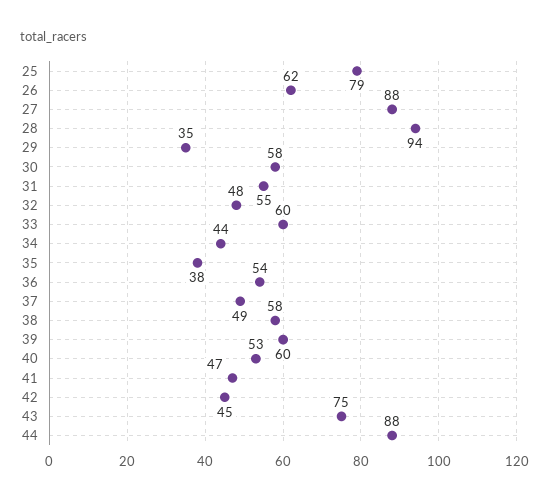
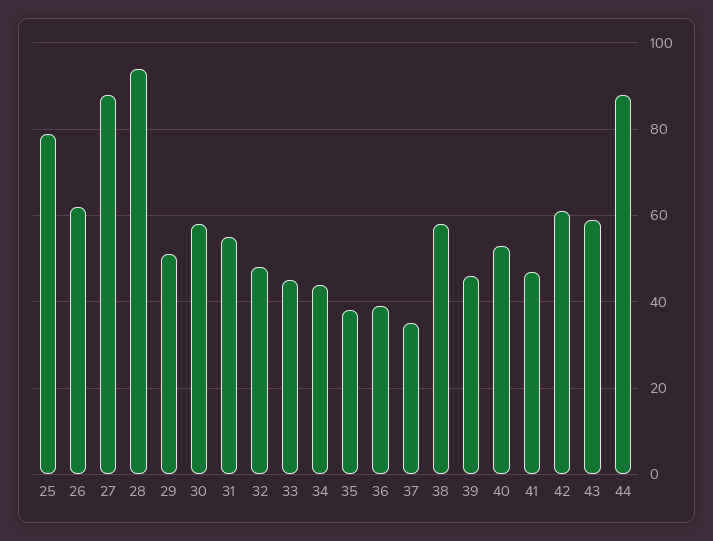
29: 35 -> 50
33: 60 -> 45
36: 54 -> 40
37: 49 -> 35
39: 60 -> 45
42: 45 -> 60
43: 75 -> 60

